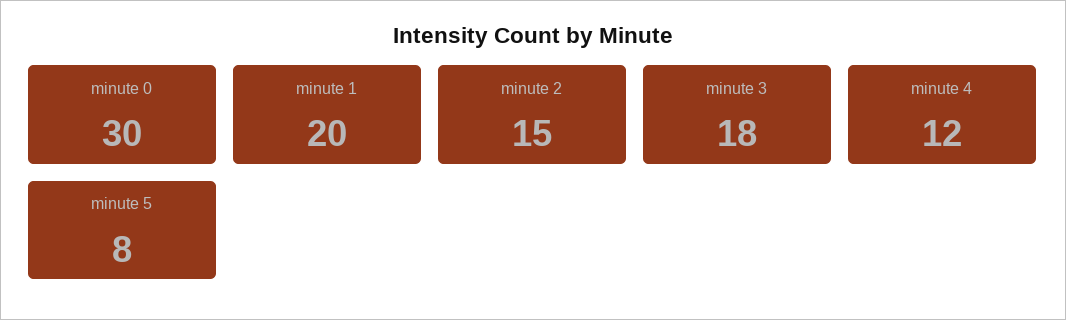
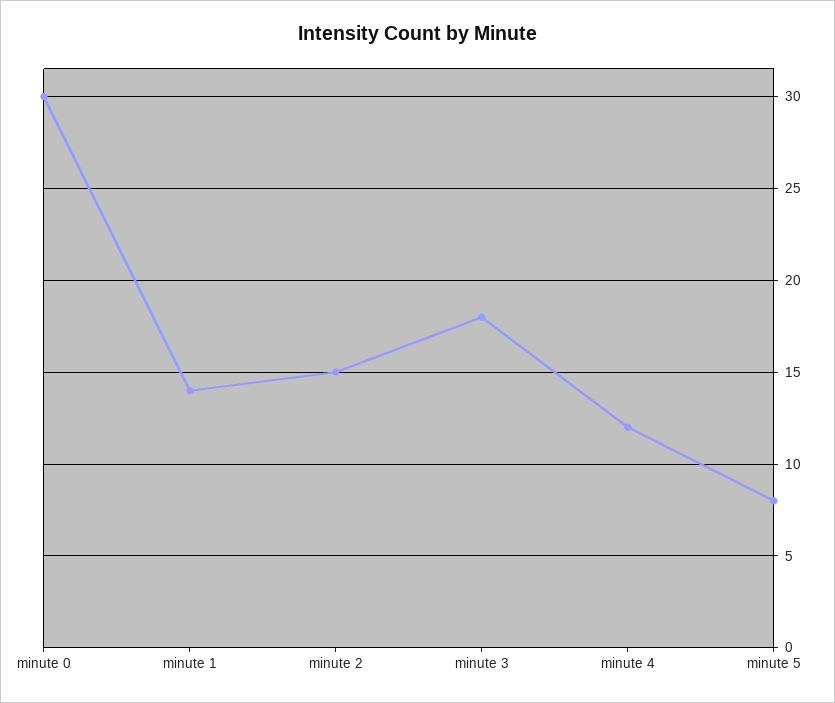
minute 1: 20 -> 14

